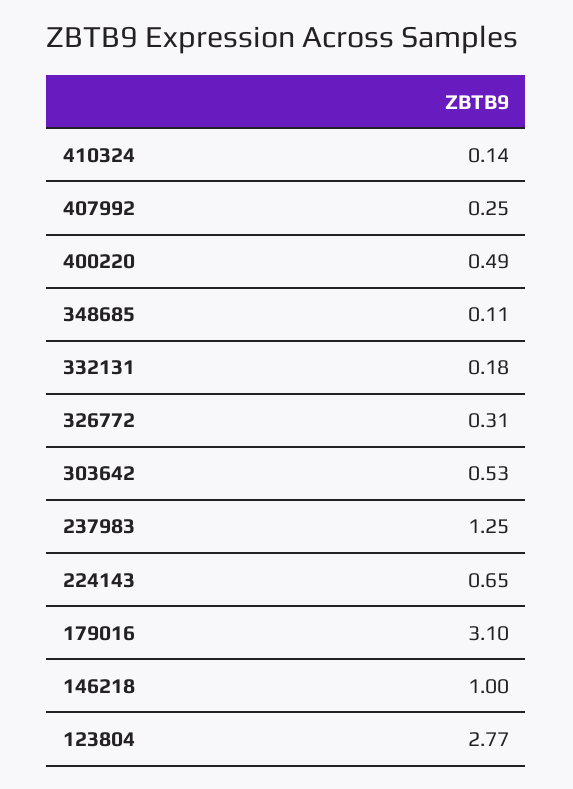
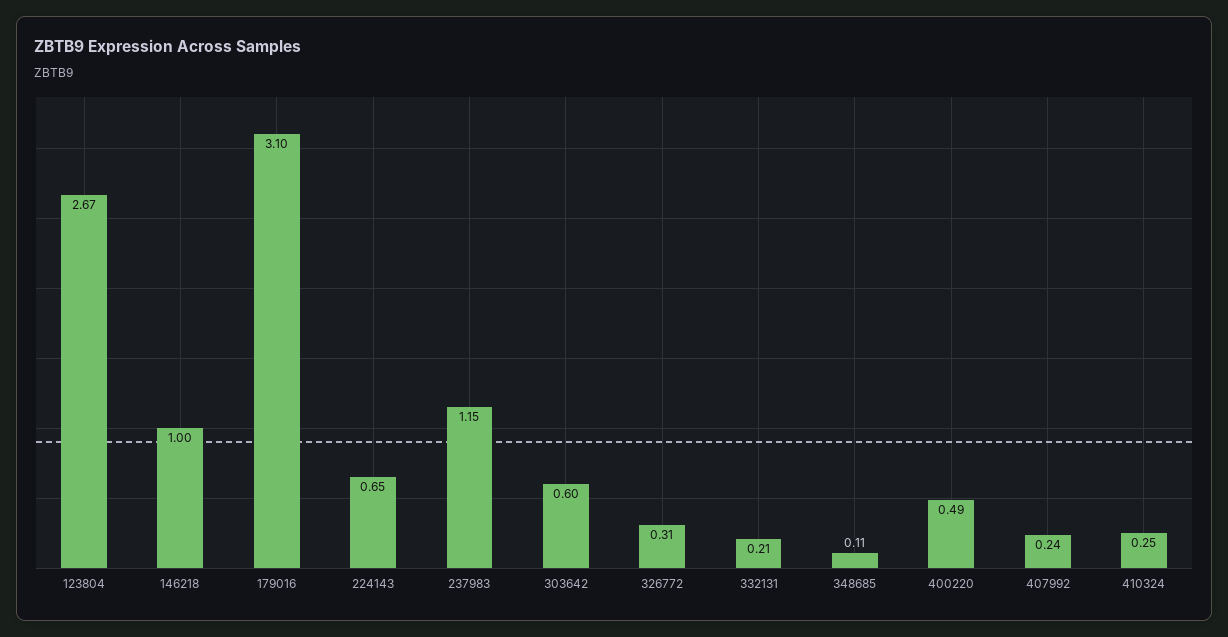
410324: 0.14 -> 0.25
407992: 0.25 -> 0.24
332131: 0.18 -> 0.21
303642: 0.53 -> 0.6
237983: 1.25 -> 1.15
123804: 2.77 -> 2.67

